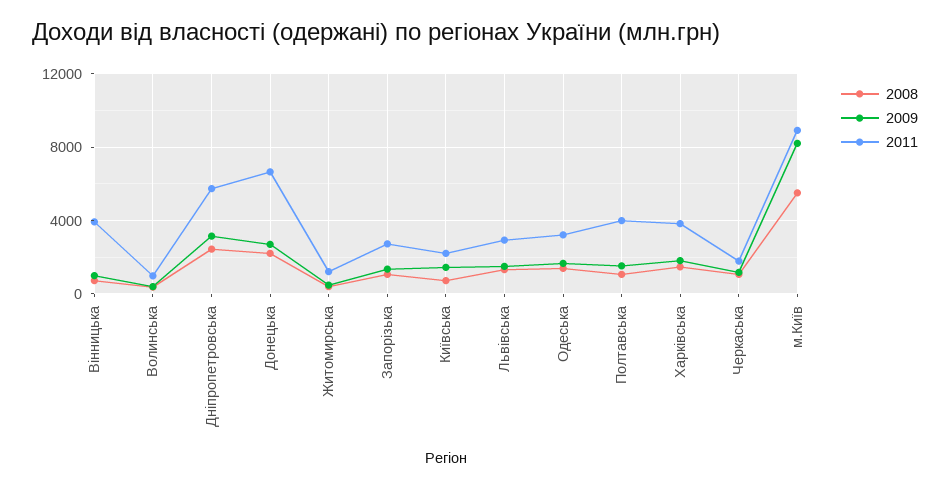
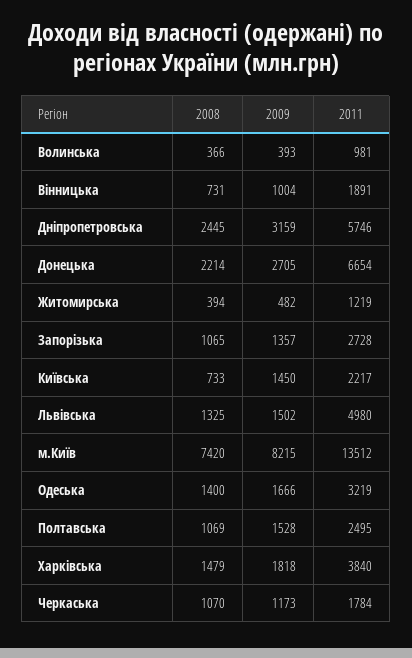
2011, Вінницька: 4000 -> 1891
2011, Львівська: 3000 -> 4980
2011, Полтавська: 4000 -> 2495
2008, м.Київ: 5500 -> 7420
2011, м.Київ: 9000 -> 13512

